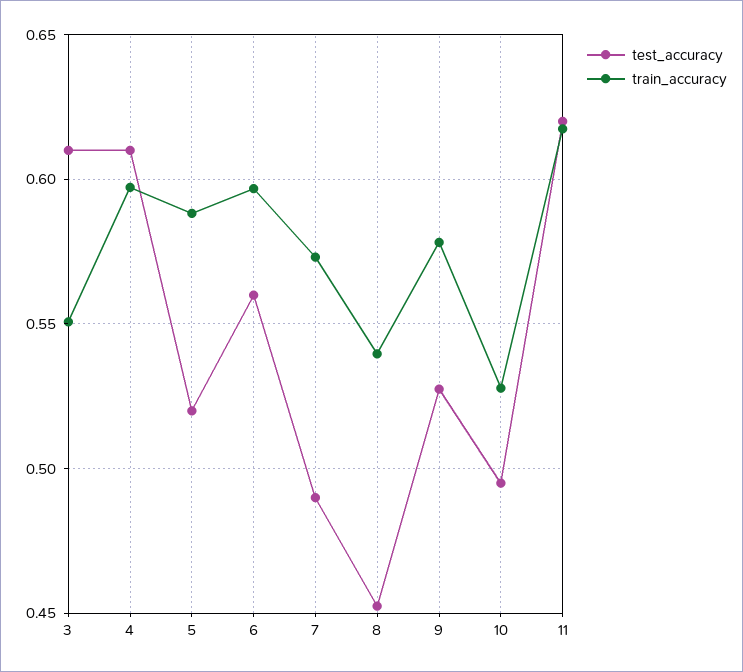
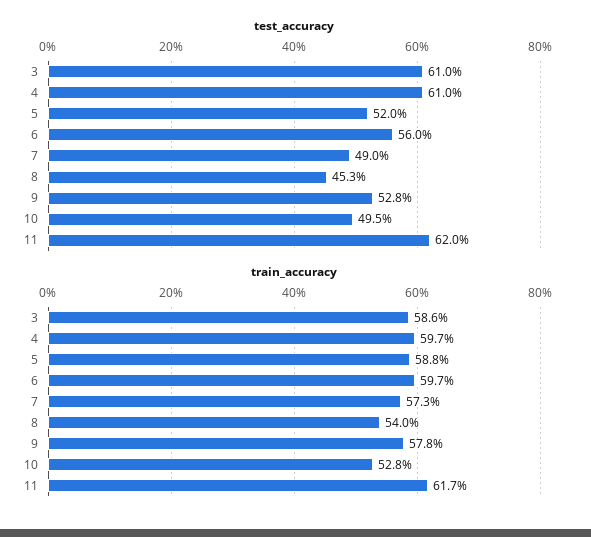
train_accuracy, 3: 0.55 -> 0.586

